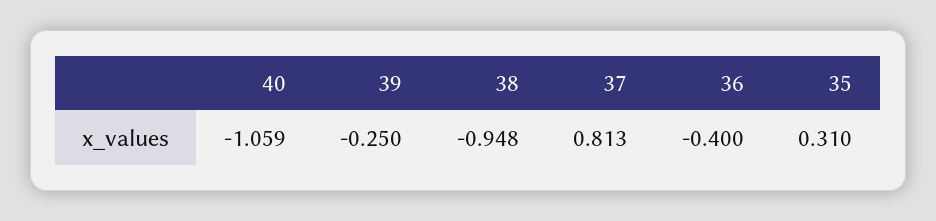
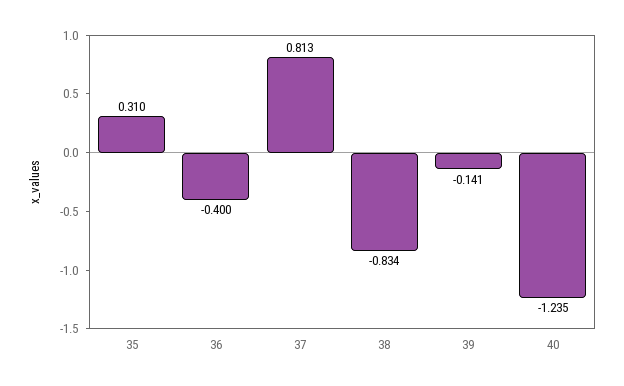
40: -1.059 -> -1.235
39: -0.25 -> -0.141
38: -0.948 -> -0.834

